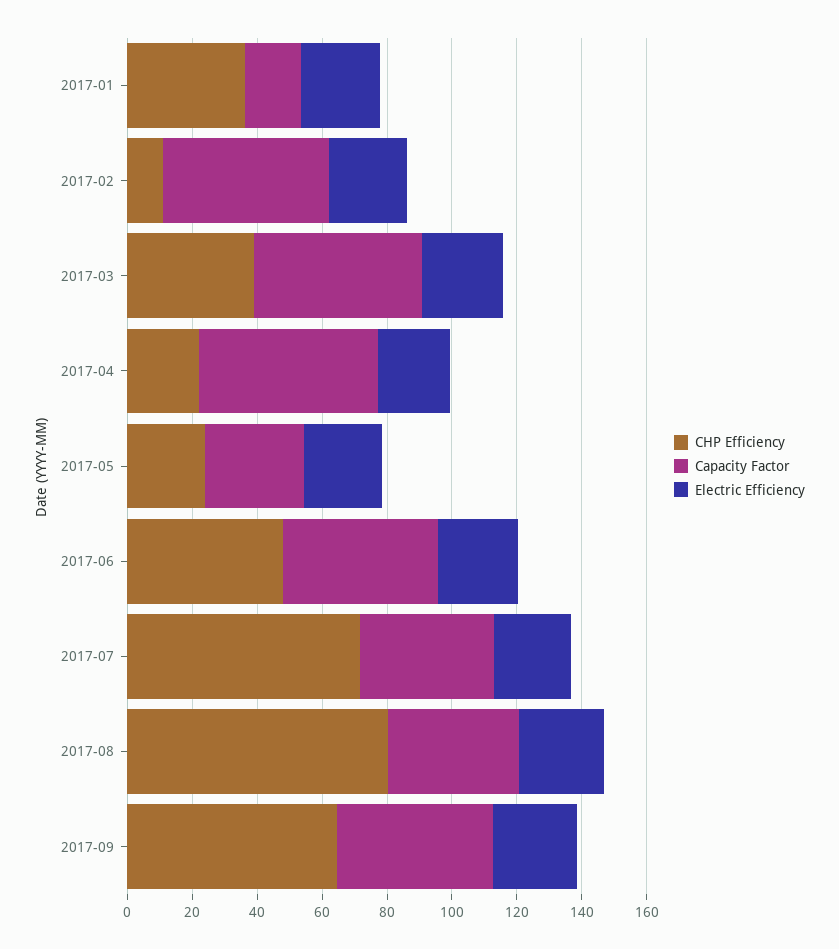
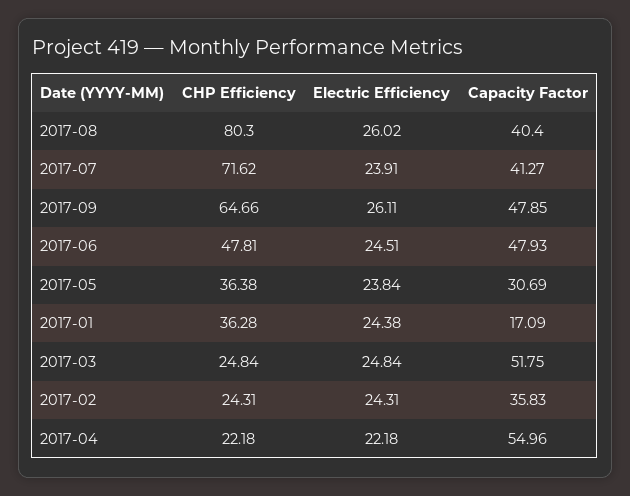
CHP Efficiency, 2017-02: 10 -> 24.31
Capacity Factor, 2017-02: 50 -> 35.83
CHP Efficiency, 2017-03: 40 -> 24.84
CHP Efficiency, 2017-05: 25 -> 36.38

